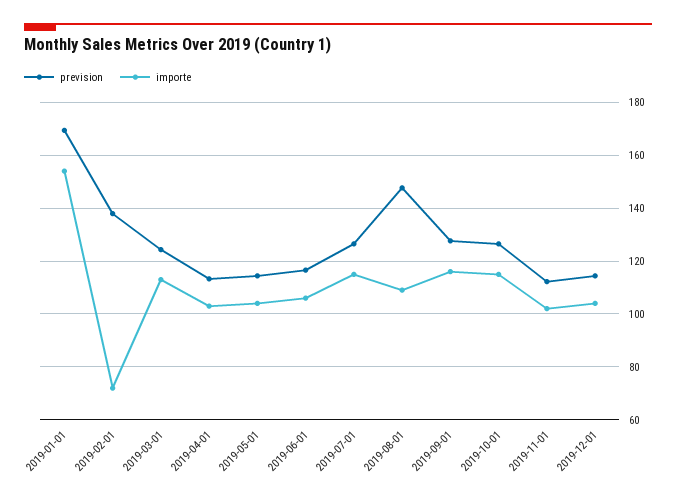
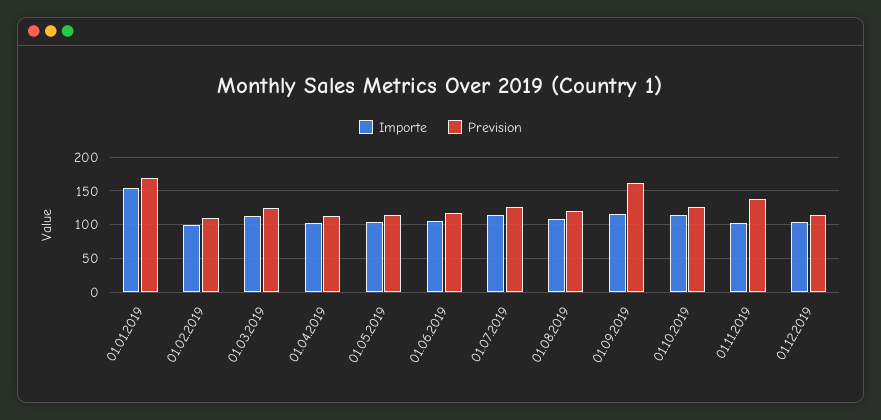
prevision, 2019-02-01: 137.5 -> 110
importe, 2019-02-01: 72.5 -> 100
prevision, 2019-08-01: 147.5 -> 120
prevision, 2019-09-01: 127.5 -> 160
prevision, 2019-11-01: 112.5 -> 140

